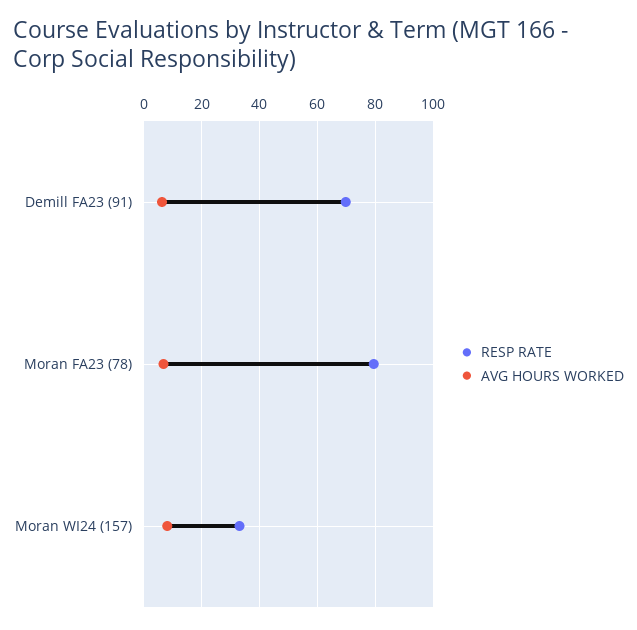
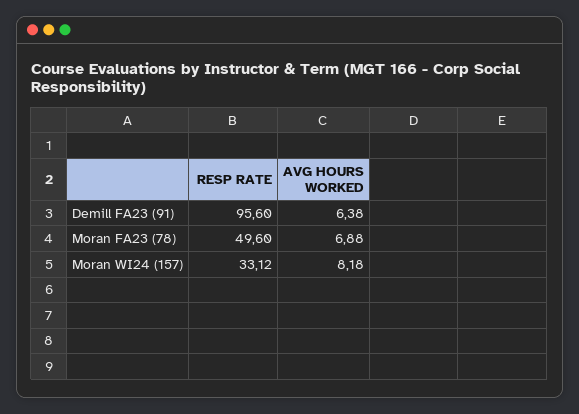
RESP RATE, Demill FA23 (91): 70 -> 95.6
RESP RATE, Moran FA23 (78): 80 -> 49.6

